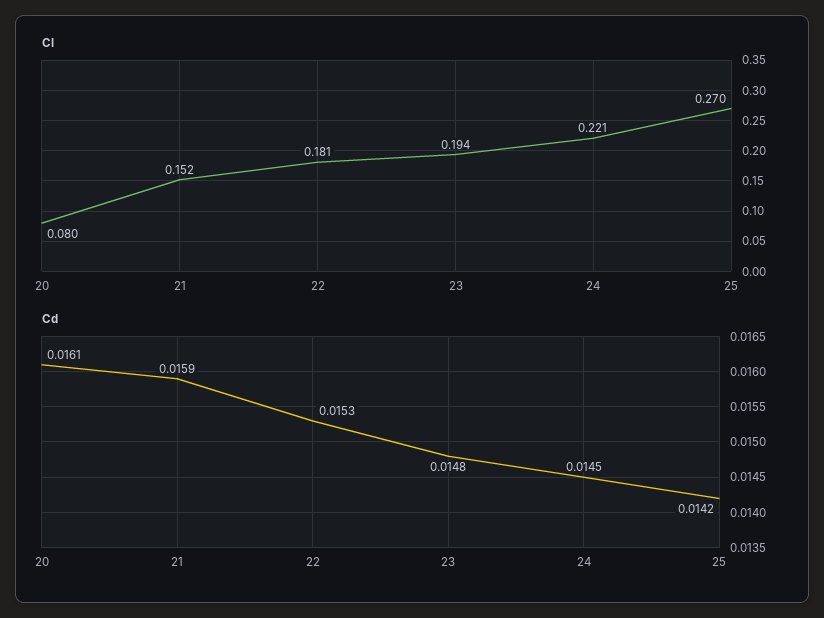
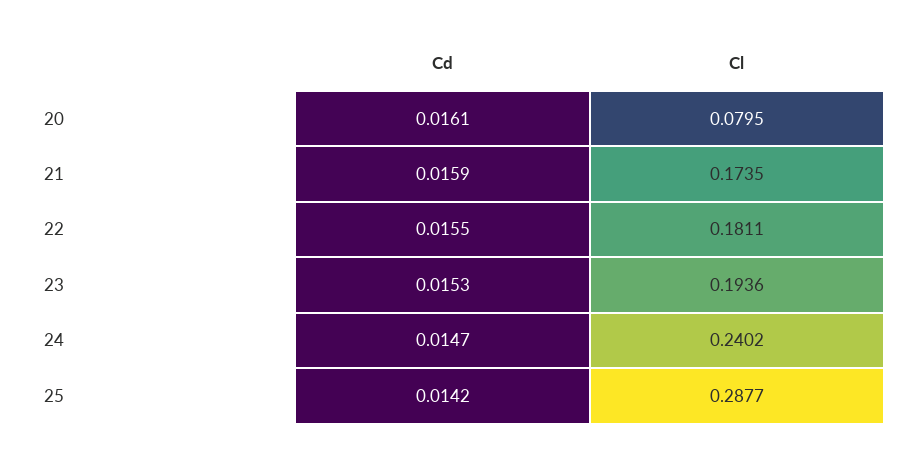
Cl, 21: 0.152 -> 0.1735
Cl, 24: 0.221 -> 0.2402
Cl, 25: 0.27 -> 0.2877
Cd, 22: 0.0153 -> 0.0155
Cd, 23: 0.0148 -> 0.0153
Cd, 24: 0.0145 -> 0.0147

